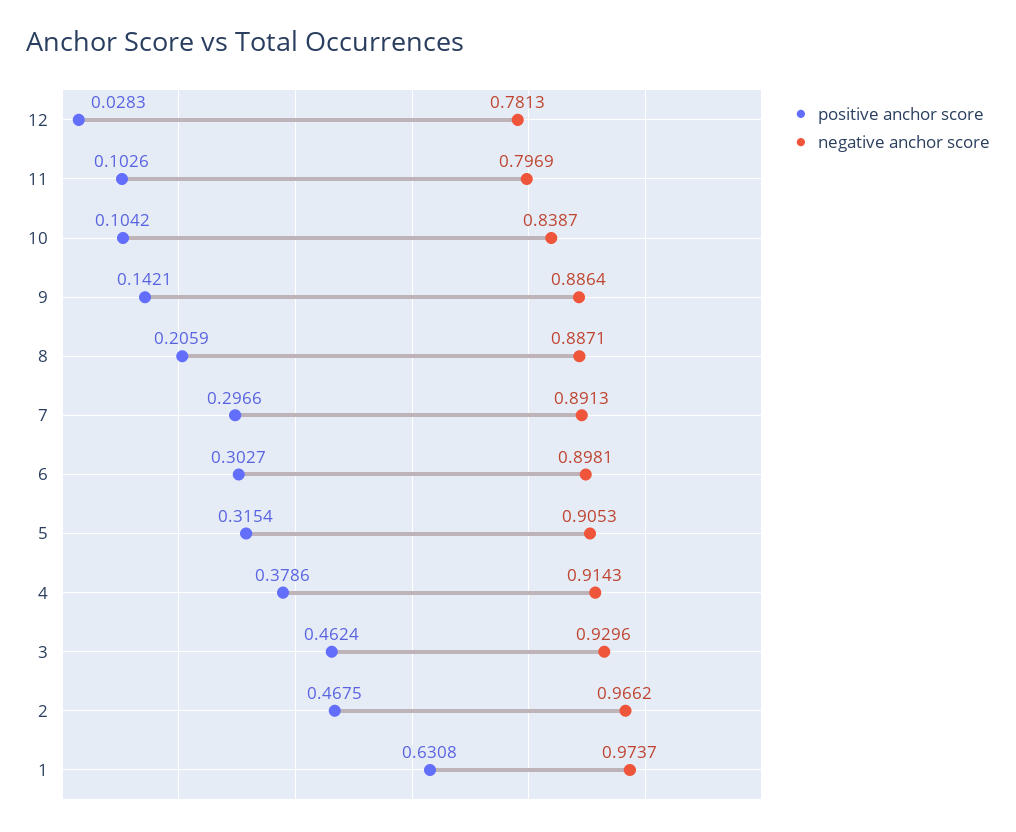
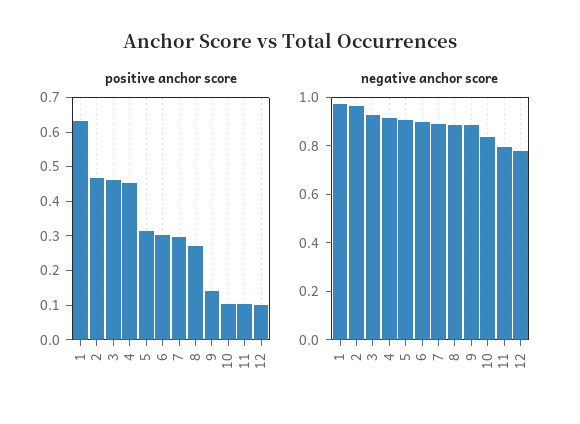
positive anchor score, 12: 0.0283 -> 0.1
positive anchor score, 8: 0.2059 -> 0.275
positive anchor score, 4: 0.3786 -> 0.45

